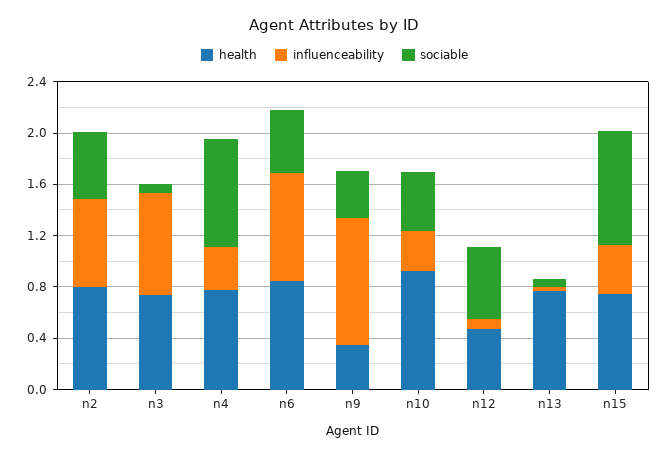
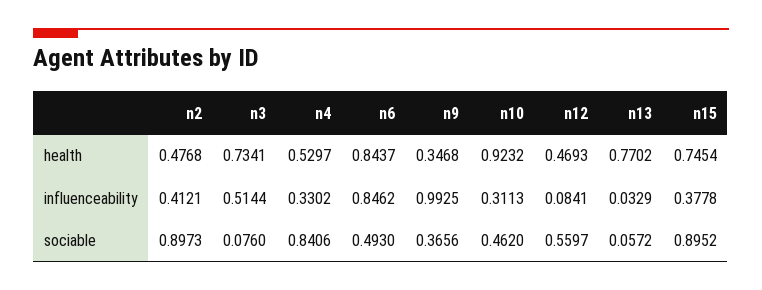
health, n2: 0.8 -> 0.4768
influenceability, n2: 0.7 -> 0.4121
sociable, n2: 0.5 -> 0.8973
influenceability, n3: 0.8 -> 0.5144
health, n4: 0.8 -> 0.5297

